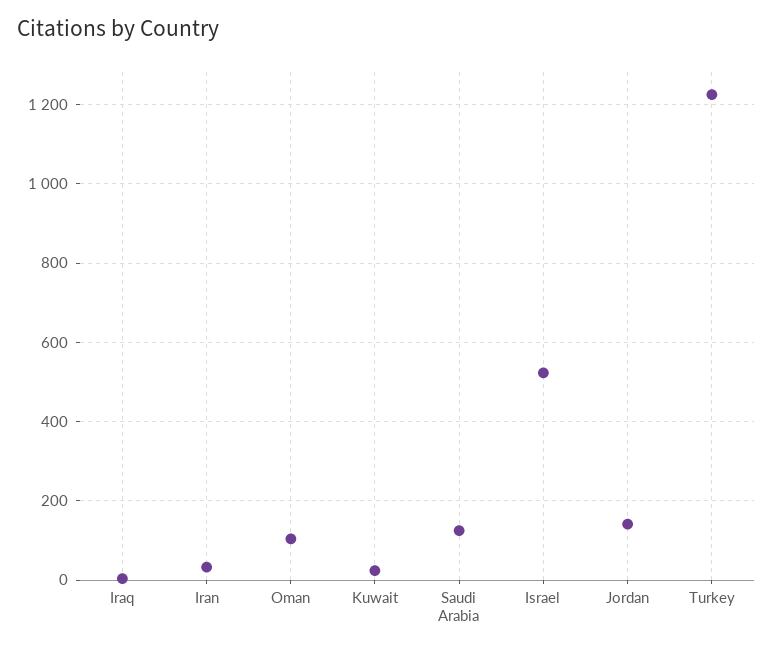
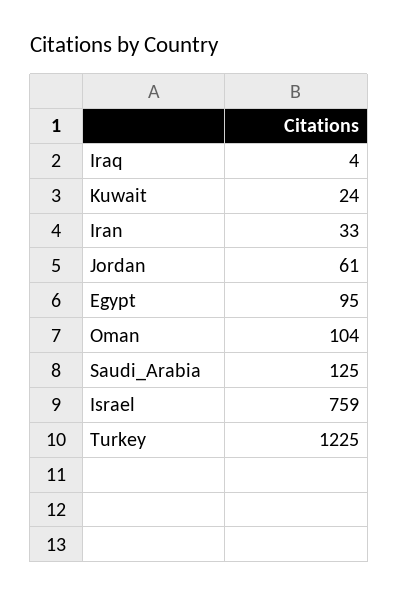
Israel: 520 -> 759
Jordan: 140 -> 61
Egypt: none -> 95

